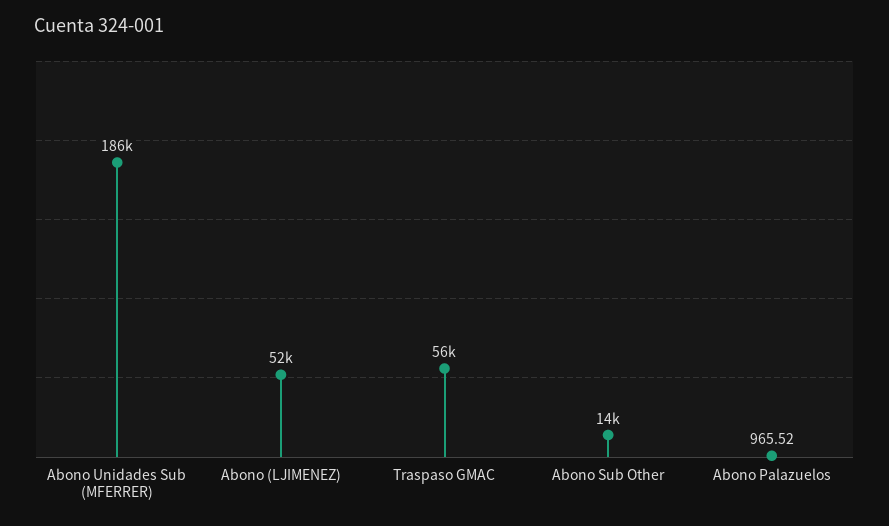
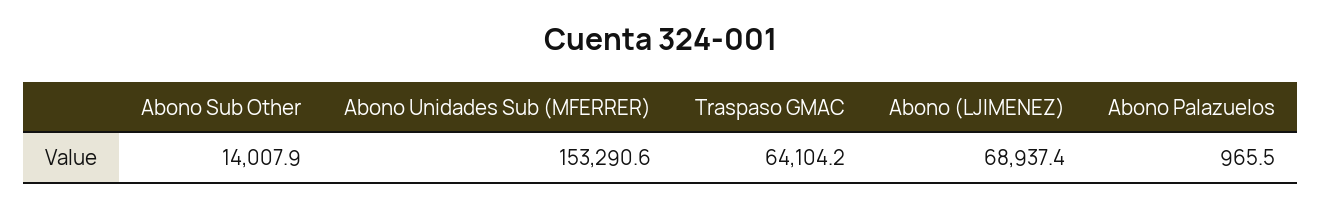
Abono Unidades Sub (MFERRER): 186000 -> 153290.6
Abono (LJIMENEZ): 52000 -> 68937.4
Traspaso GMAC: 56000 -> 64104.2

